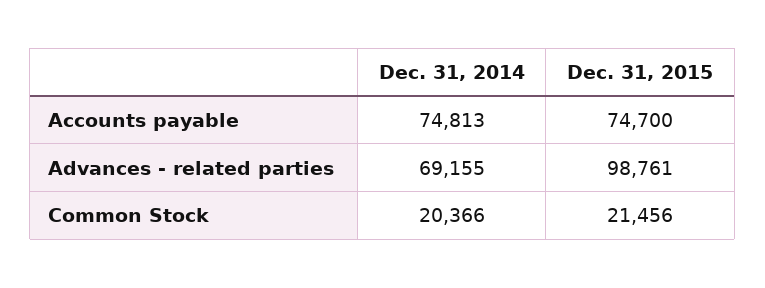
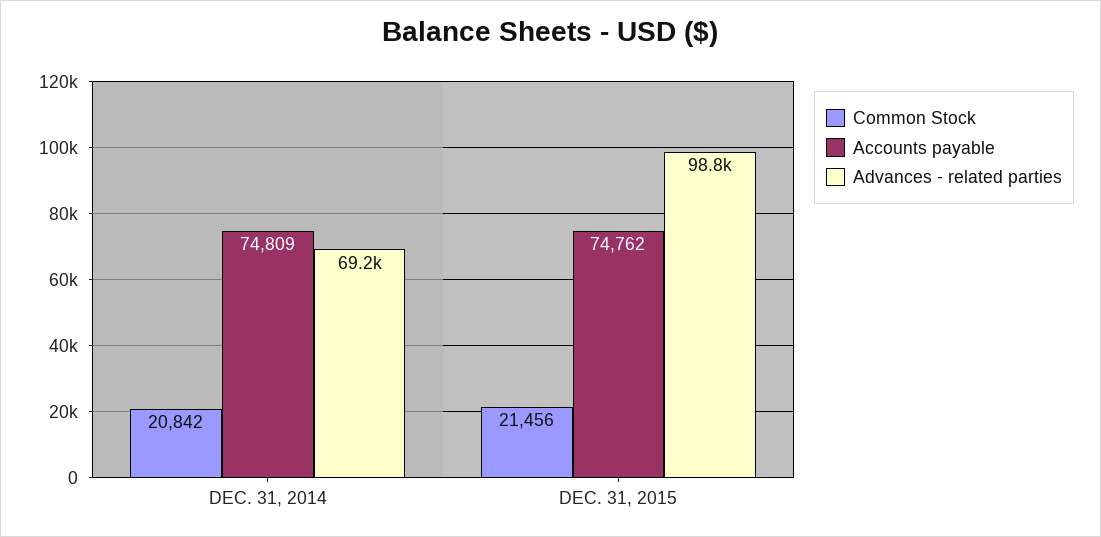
Accounts payable, Dec. 31, 2014: 74813 -> 74809
Accounts payable, Dec. 31, 2015: 74700 -> 74762
Common Stock, Dec. 31, 2014: 20366 -> 20842

